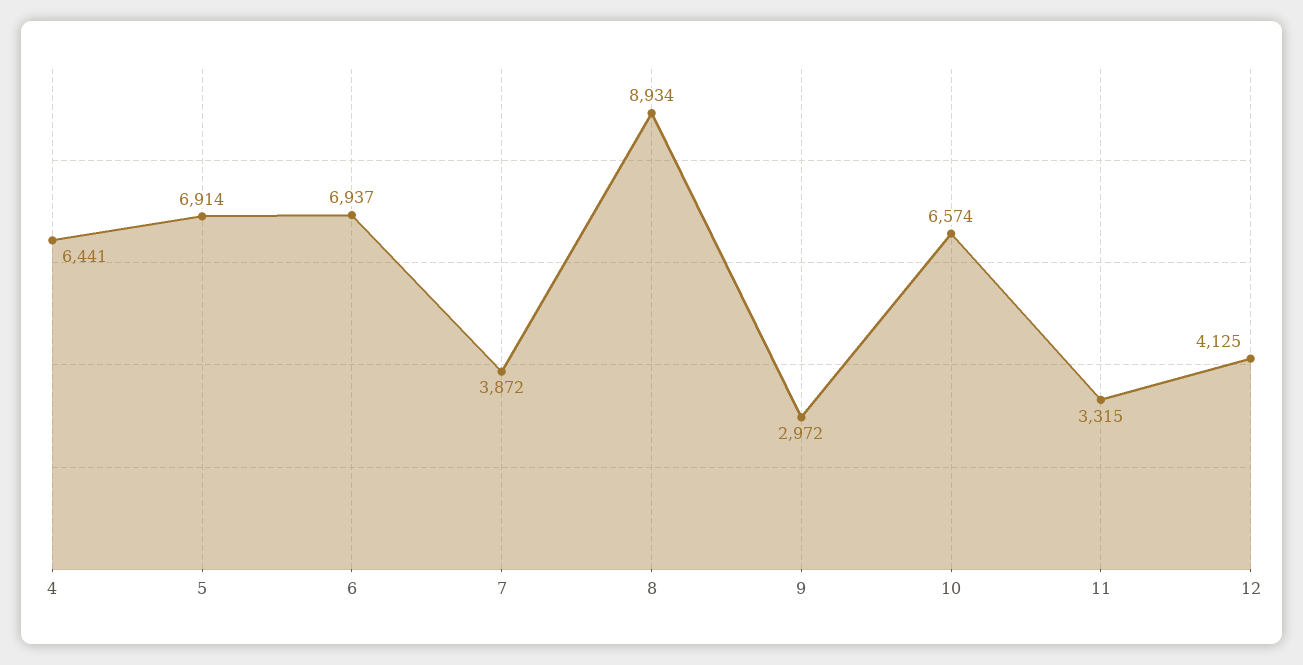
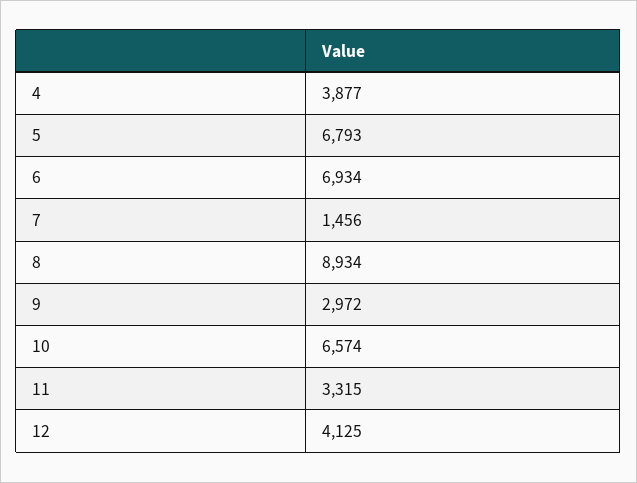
4: 6441 -> 3877
5: 6914 -> 6793
6: 6937 -> 6934
7: 3872 -> 1456

